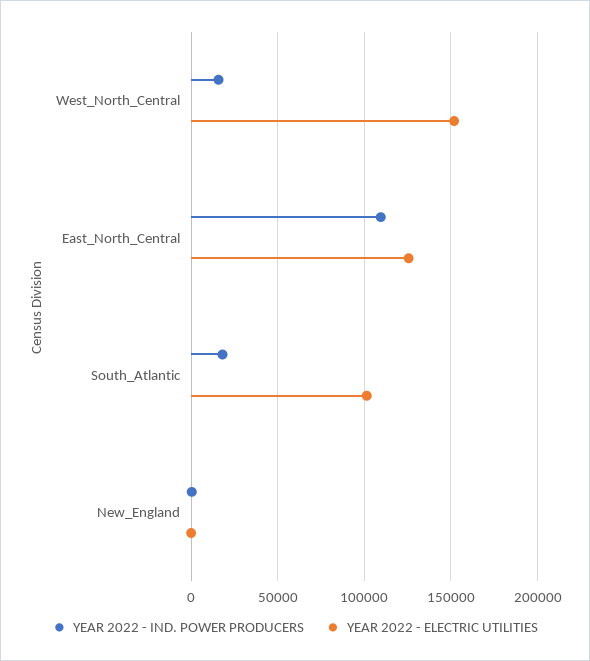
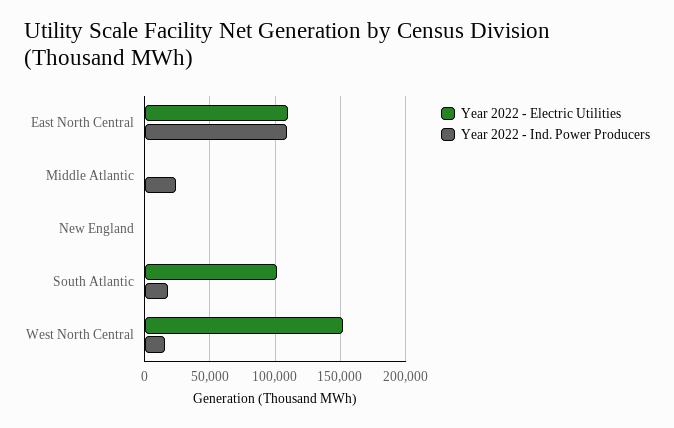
YEAR 2022 - ELECTRIC UTILITIES, East_North_Central: 125000 -> 110000
YEAR 2022 - ELECTRIC UTILITIES, Middle Atlantic: none -> 0
YEAR 2022 - IND. POWER PRODUCERS, Middle Atlantic: none -> 25000

